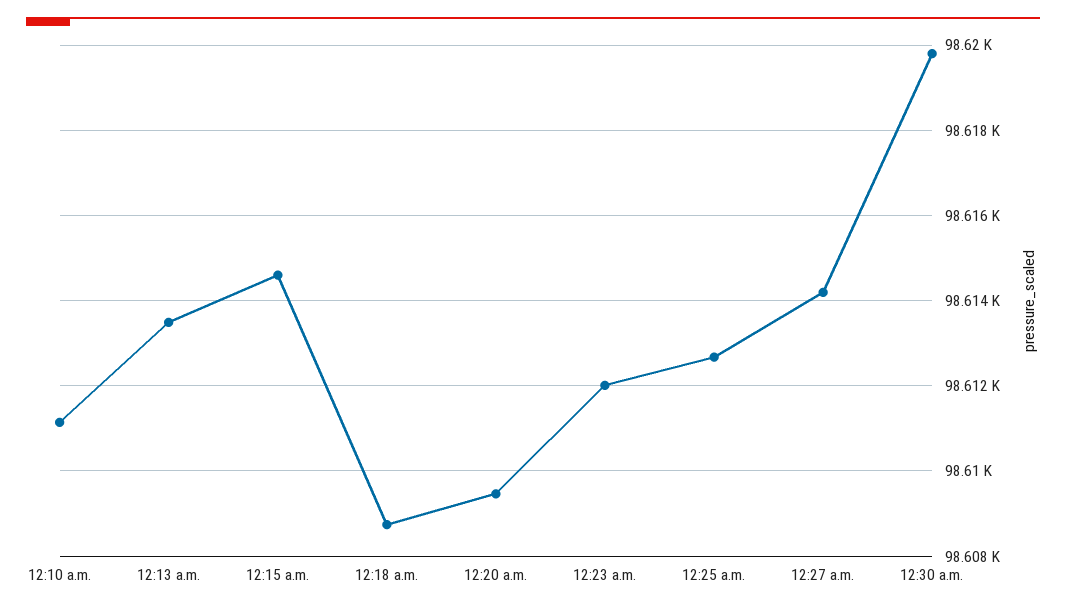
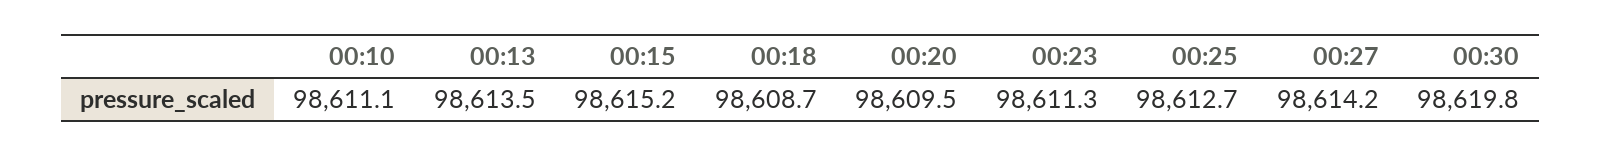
12:15 a.m.: 98614.6 -> 98615.2
12:23 a.m.: 98612 -> 98611.3

